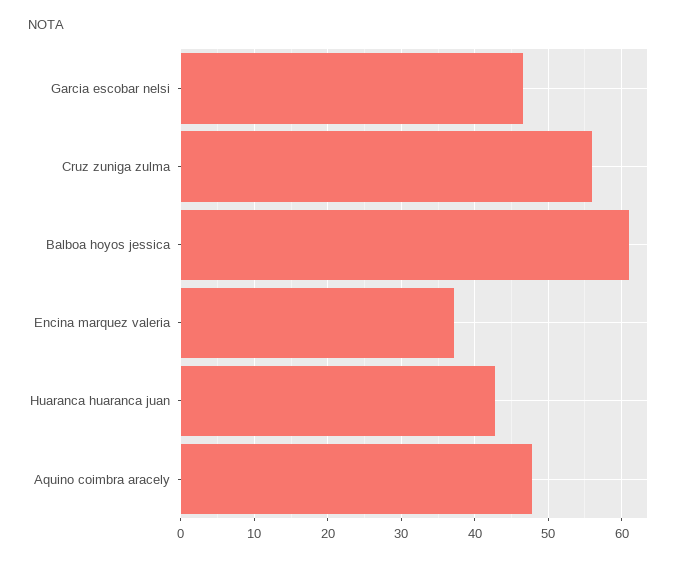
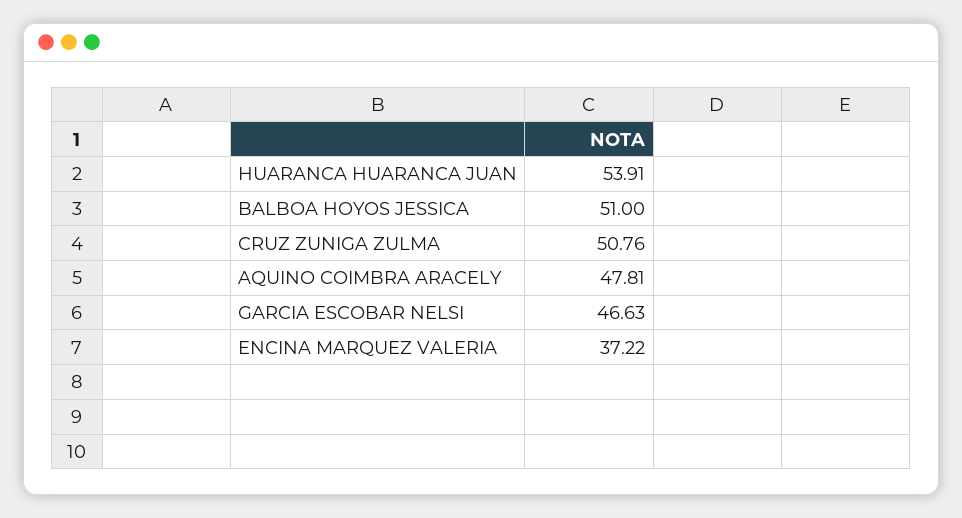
Cruz zuniga zulma: 56 -> 50.76
Balboa hoyos jessica: 61 -> 51
Huaranca huaranca juan: 43 -> 53.91

